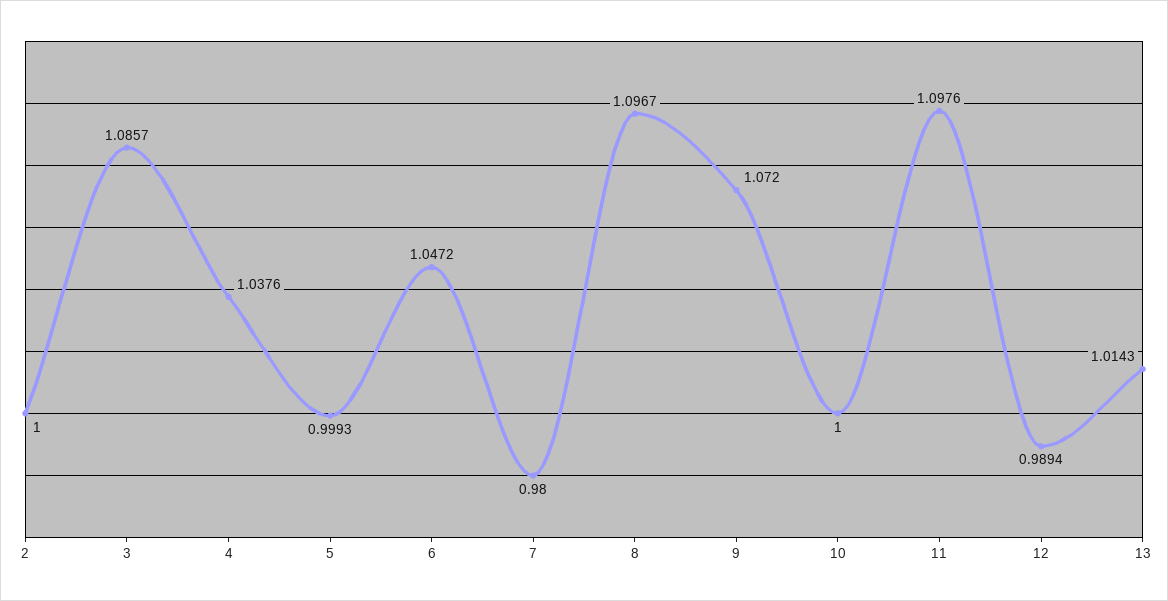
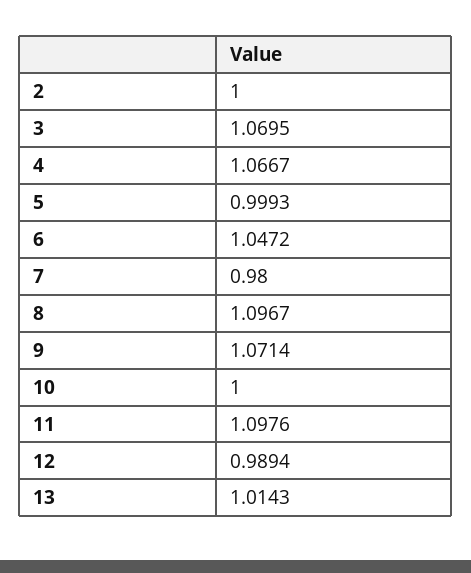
3: 1.0857 -> 1.0695
4: 1.0376 -> 1.0667
9: 1.072 -> 1.0714

